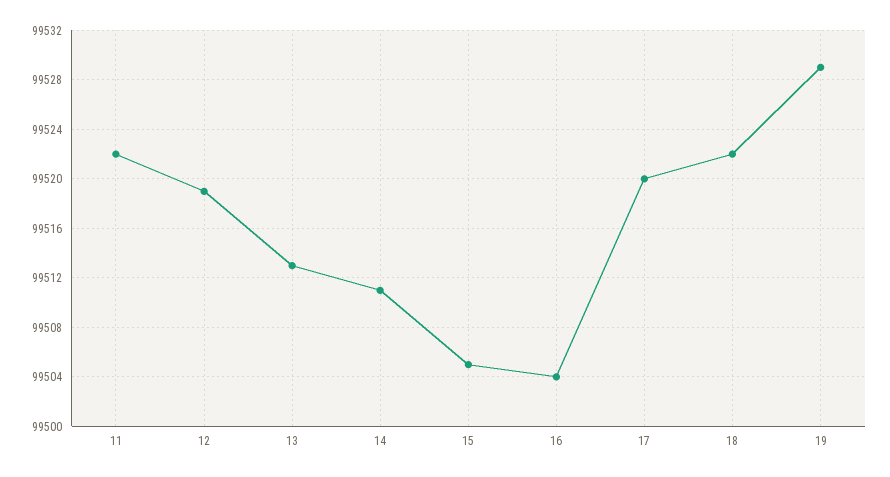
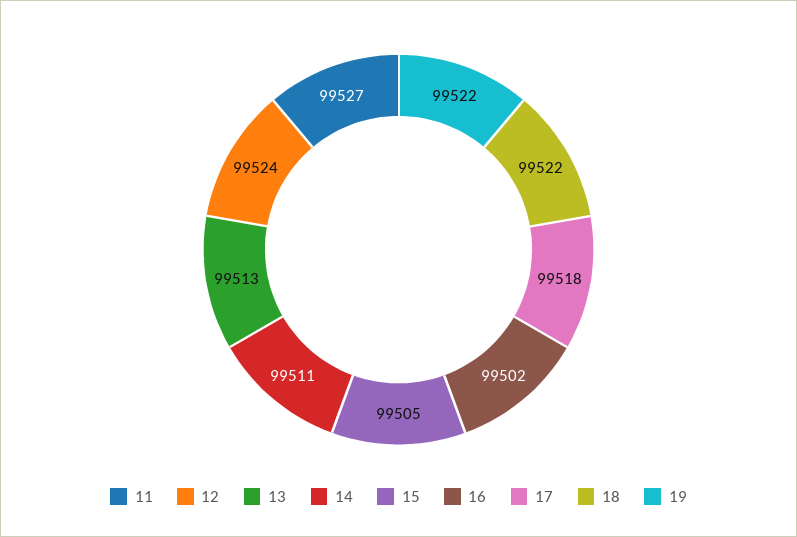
11: 99522 -> 99527
12: 99519 -> 99524
16: 99504 -> 99502
17: 99520 -> 99518
19: 99529 -> 99522

